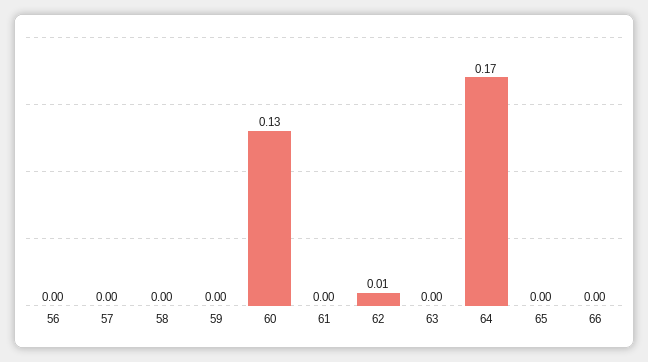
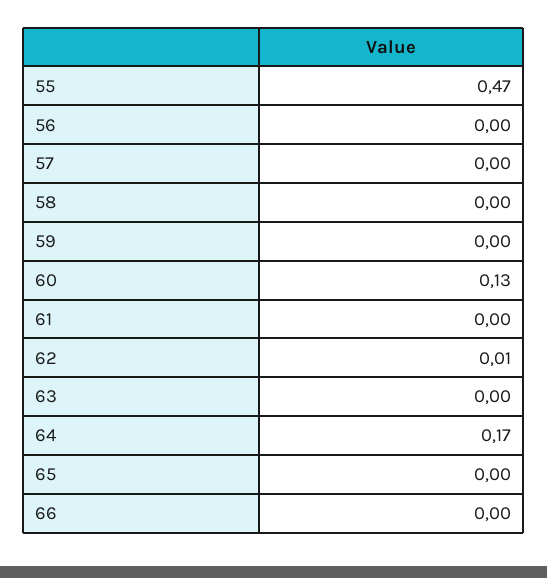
55: none -> 0.47

